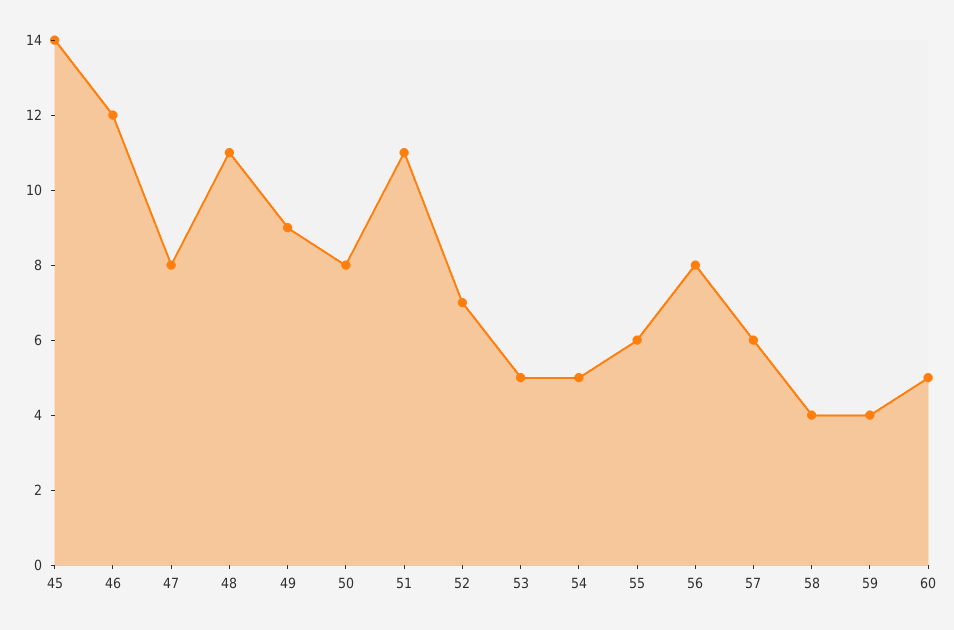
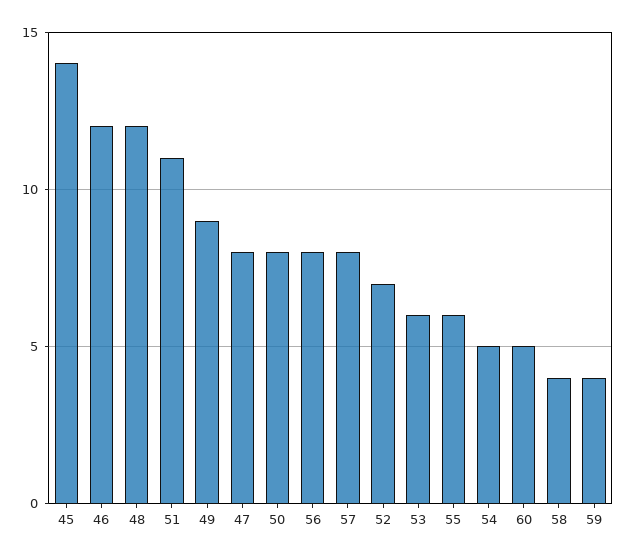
48: 11 -> 12
53: 5 -> 6
57: 6 -> 8

